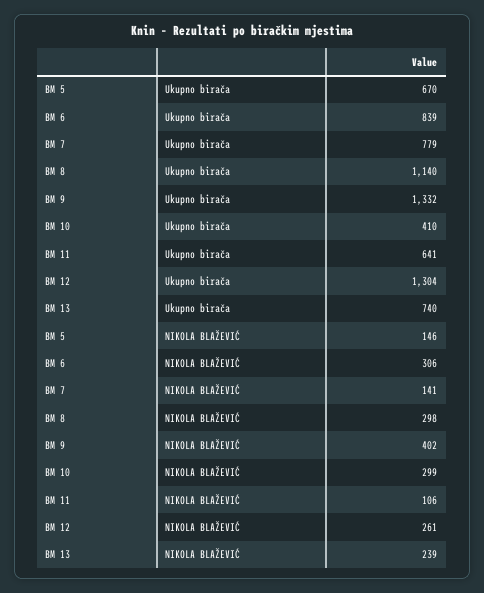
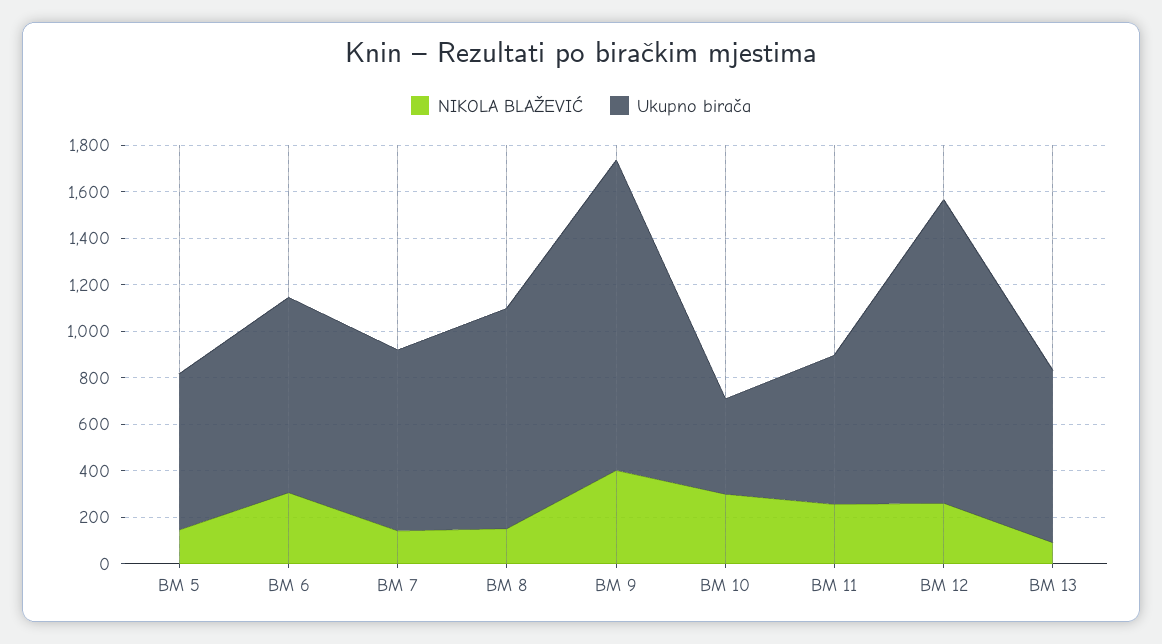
Ukupno birača, BM 8: 1140 -> 950
NIKOLA BLAŽEVIĆ, BM 8: 298 -> 150
NIKOLA BLAŽEVIĆ, BM 11: 106 -> 250
NIKOLA BLAŽEVIĆ, BM 13: 239 -> 100

